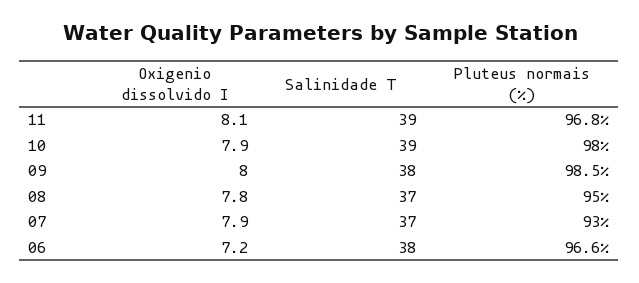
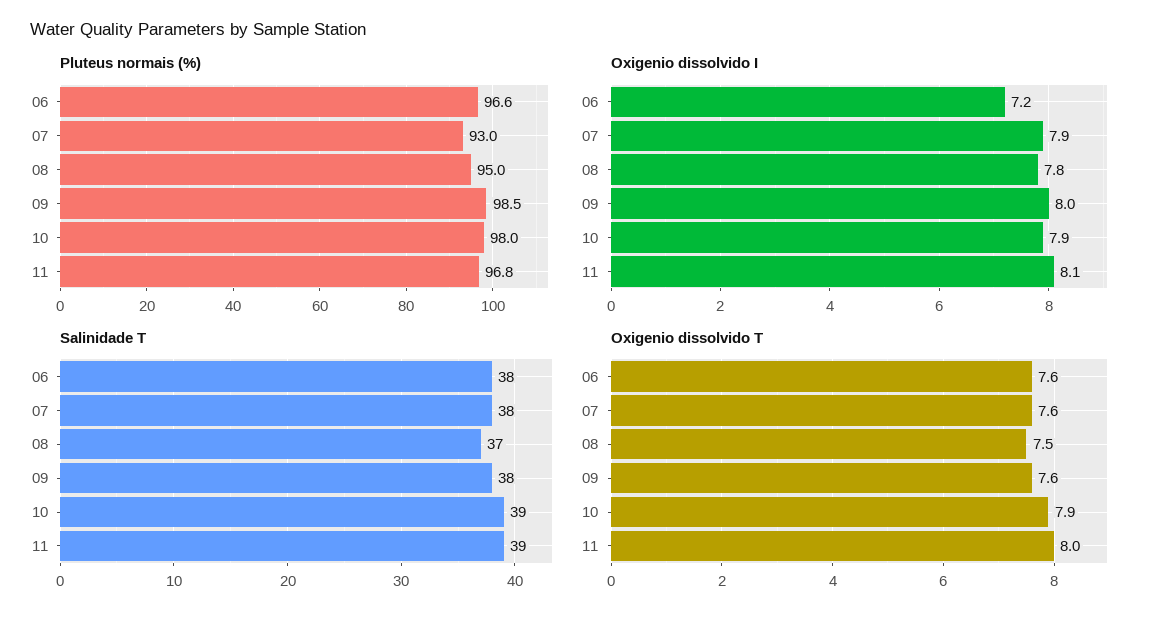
Salinidade T, 07: 37 -> 38
Oxigenio dissolvido T, 06: none -> 7.6
Oxigenio dissolvido T, 07: none -> 7.6
Oxigenio dissolvido T, 08: none -> 7.5
Oxigenio dissolvido T, 09: none -> 7.6
Oxigenio dissolvido T, 10: none -> 7.9
Oxigenio dissolvido T, 11: none -> 8

